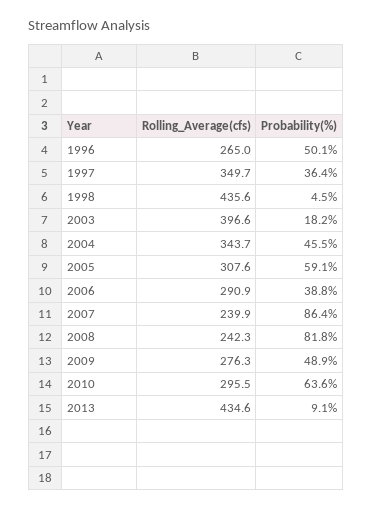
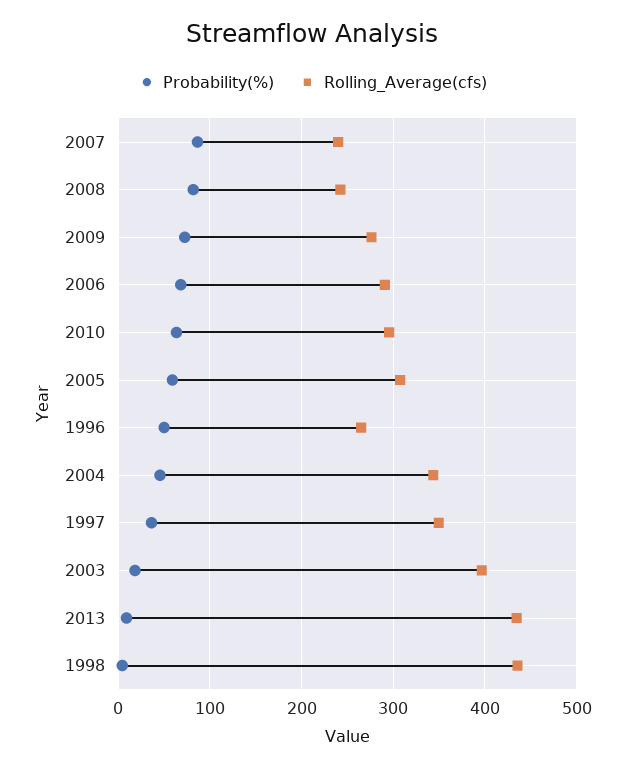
Probability(%), 2006: 38.8 -> 70
Probability(%), 2009: 48.9 -> 70

